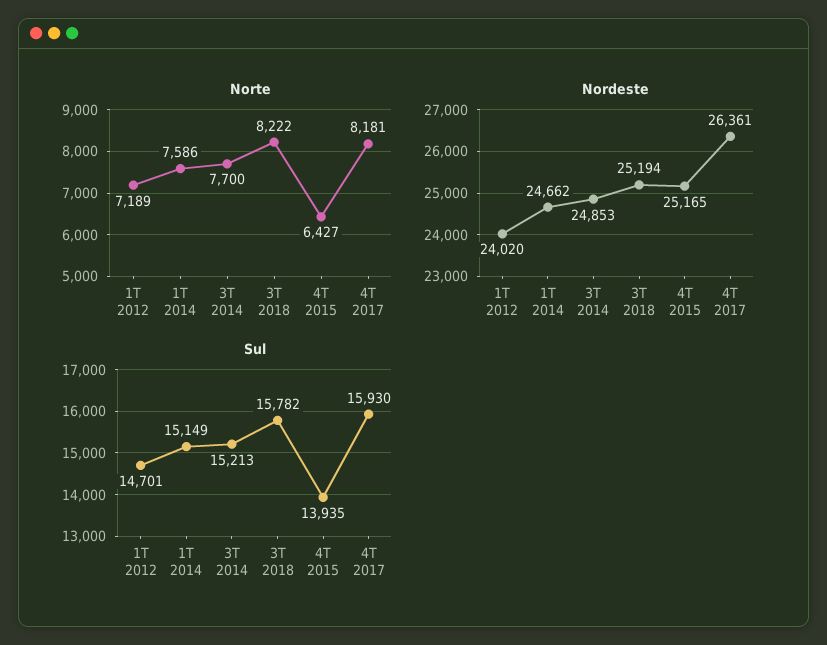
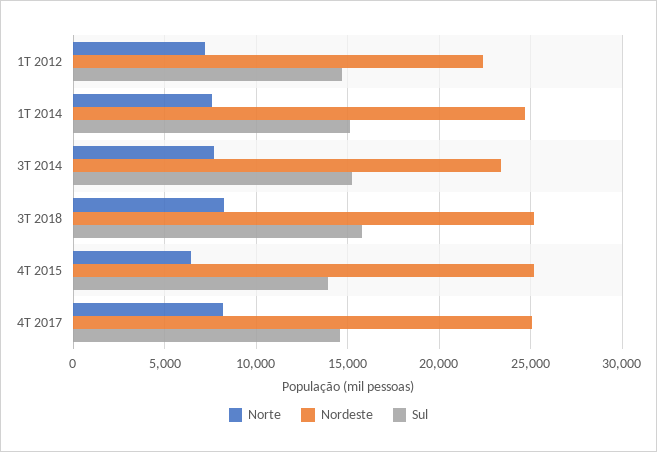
Nordeste, 1T 2012: 24020 -> 22500
Nordeste, 3T 2014: 24853 -> 23500
Nordeste, 4T 2017: 26361 -> 25000
Sul, 4T 2017: 15930 -> 14500

